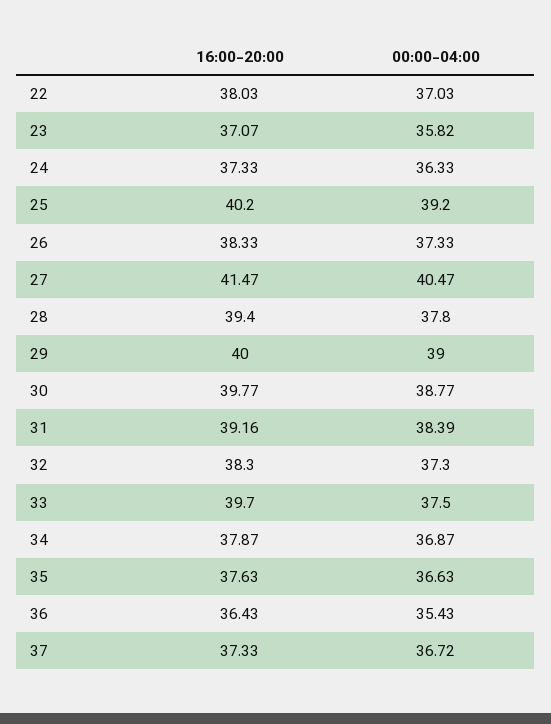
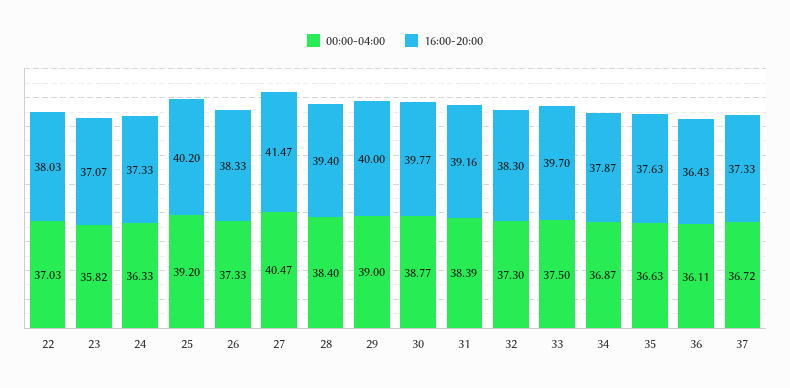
00:00-04:00, 28: 37.8 -> 38.4
00:00-04:00, 36: 35.43 -> 36.11

